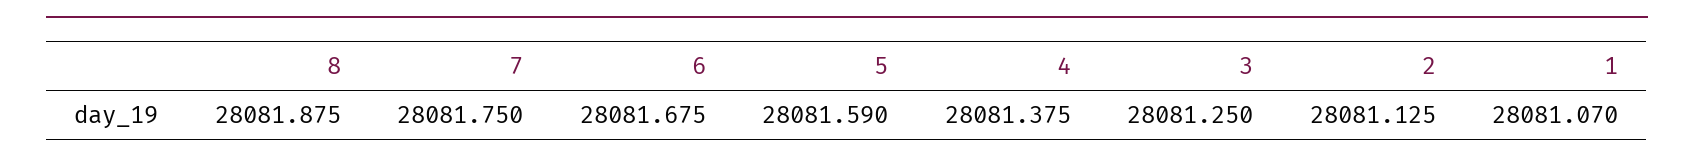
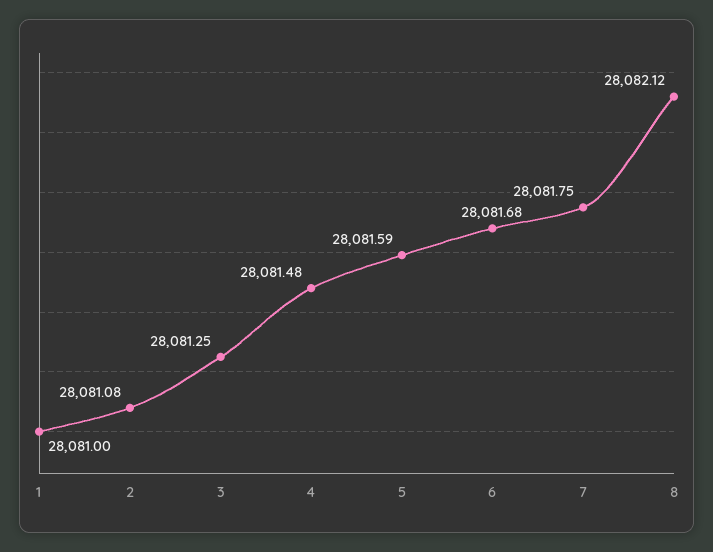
8: 28081.875 -> 28082.12
4: 28081.375 -> 28081.48
2: 28081.125 -> 28081.08
1: 28081.07 -> 28081

